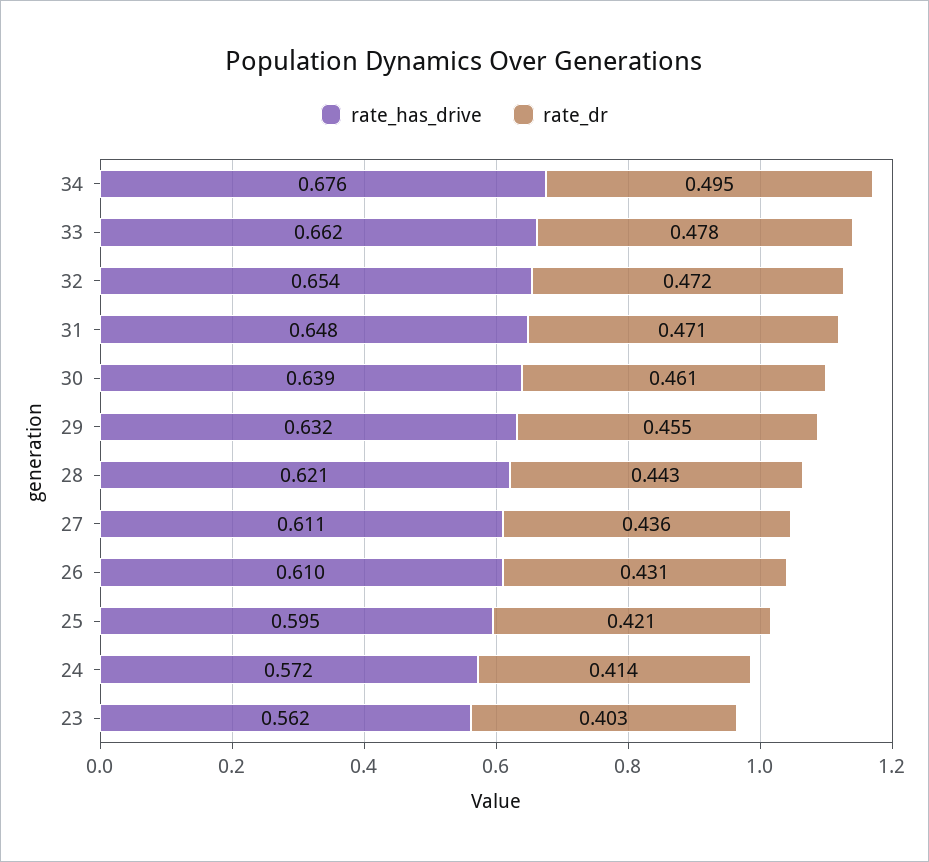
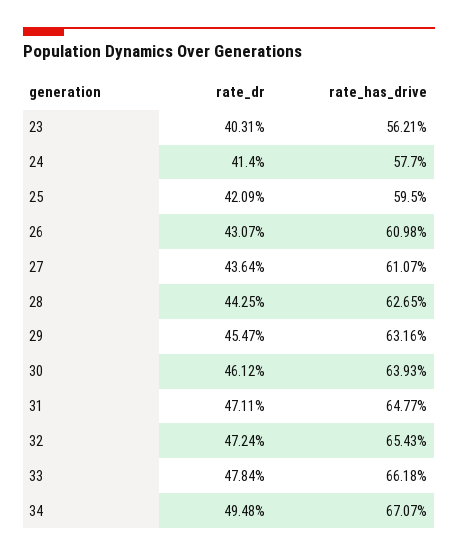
rate_has_drive, 34: 0.676 -> 0.6707
rate_has_drive, 28: 0.621 -> 0.6265
rate_has_drive, 24: 0.572 -> 0.577

